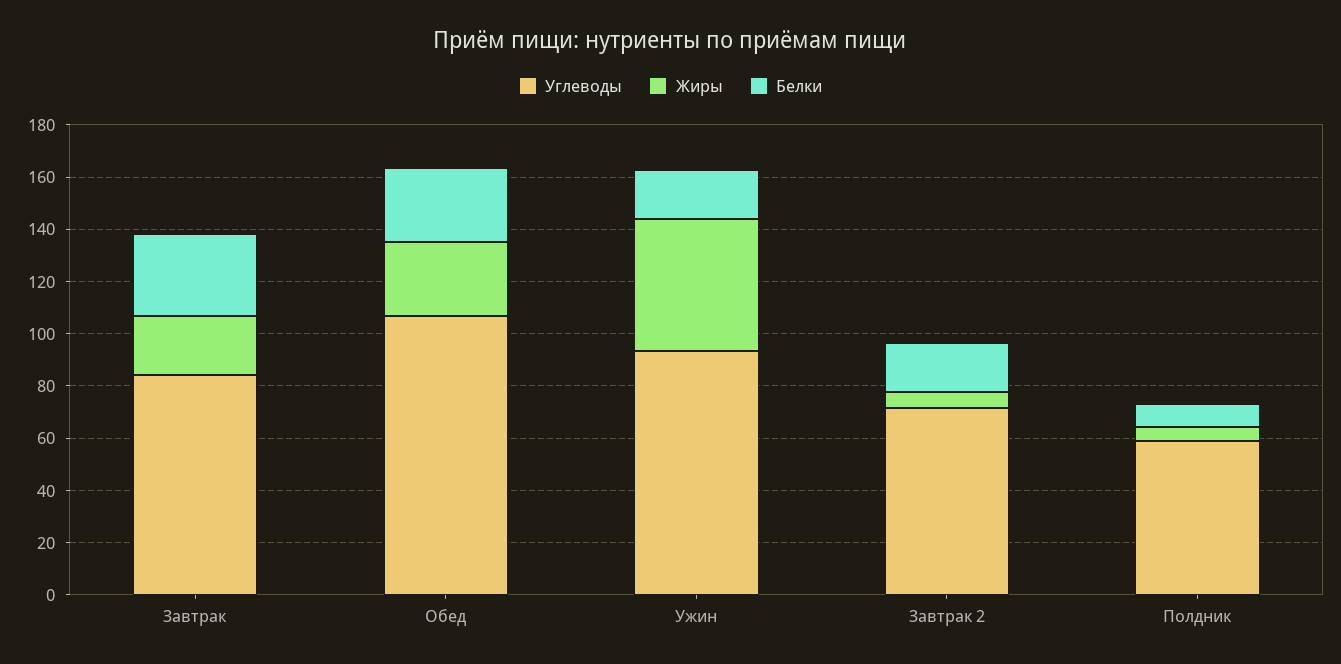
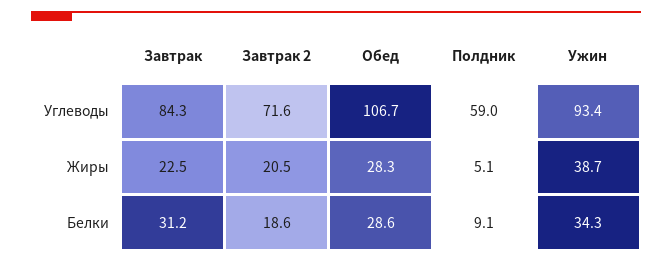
Жиры, Ужин: 50 -> 38.7
Белки, Ужин: 20 -> 34.3
Жиры, Завтрак 2: 5 -> 20.5

